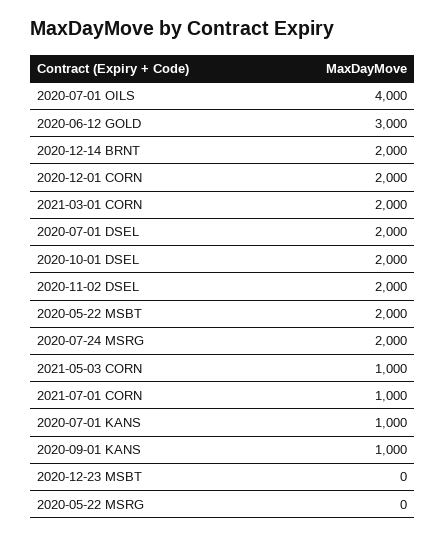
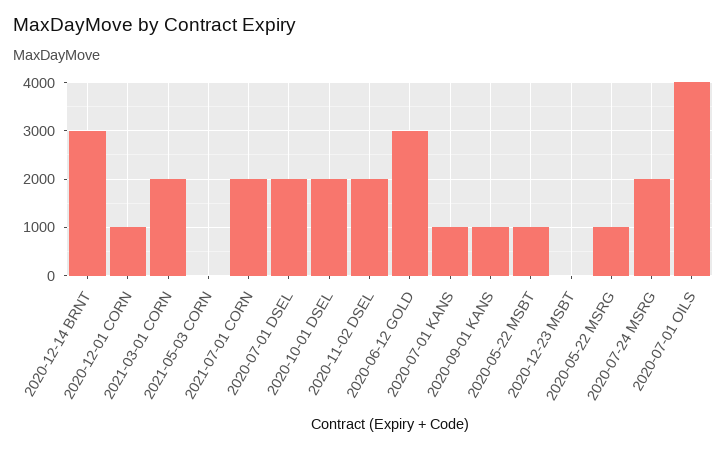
2020-12-14 BRNT: 2000 -> 3000
2020-12-01 CORN: 2000 -> 1000
2020-05-22 MSBT: 2000 -> 1000
2021-05-03 CORN: 1000 -> 0
2021-07-01 CORN: 1000 -> 2000
2020-05-22 MSRG: 0 -> 1000

